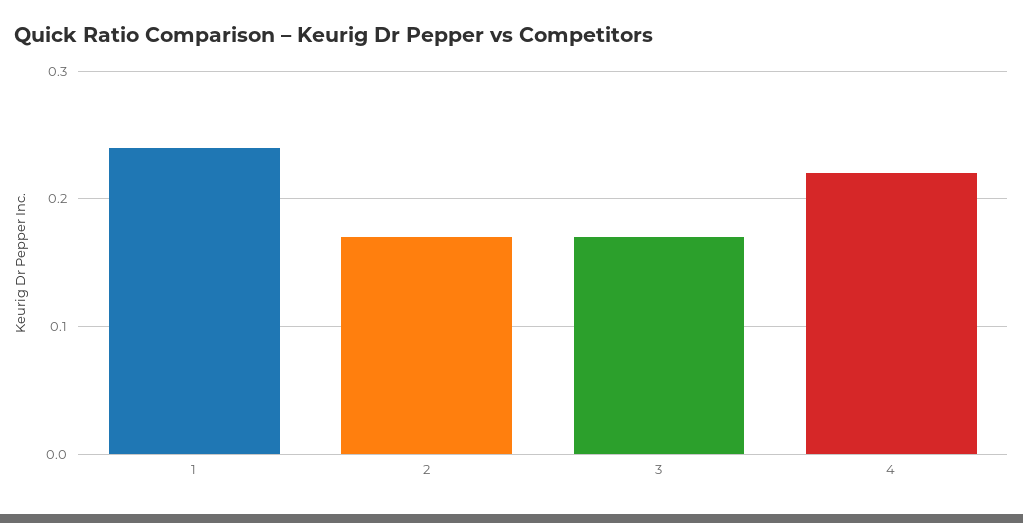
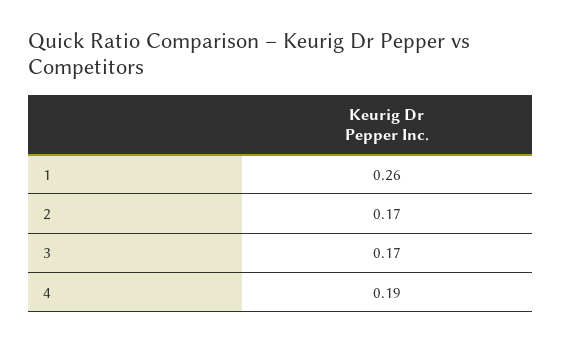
1: 0.24 -> 0.26
4: 0.22 -> 0.19

